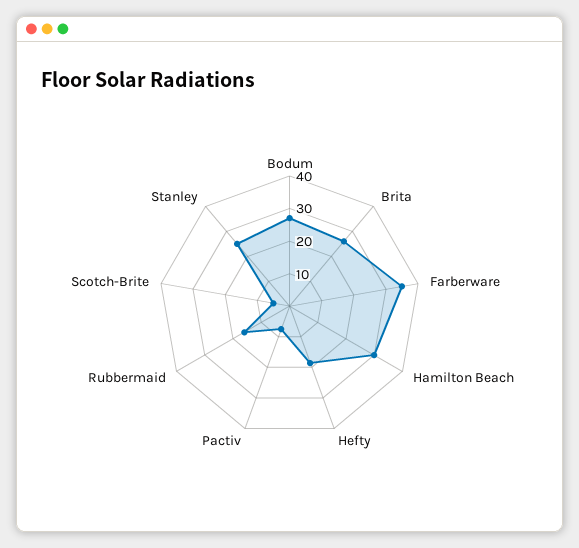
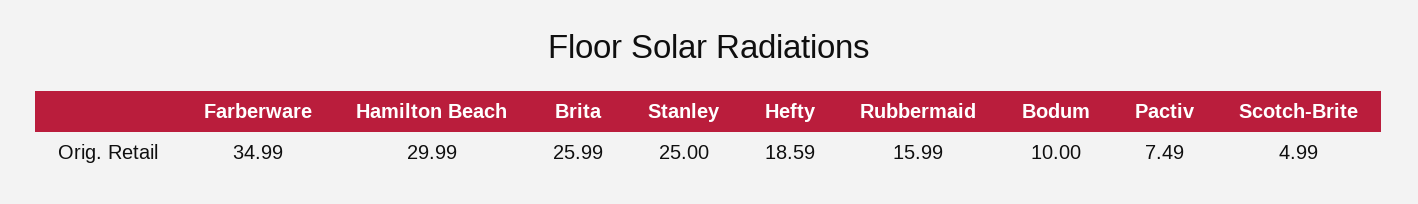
Bodum: 27.5 -> 10

